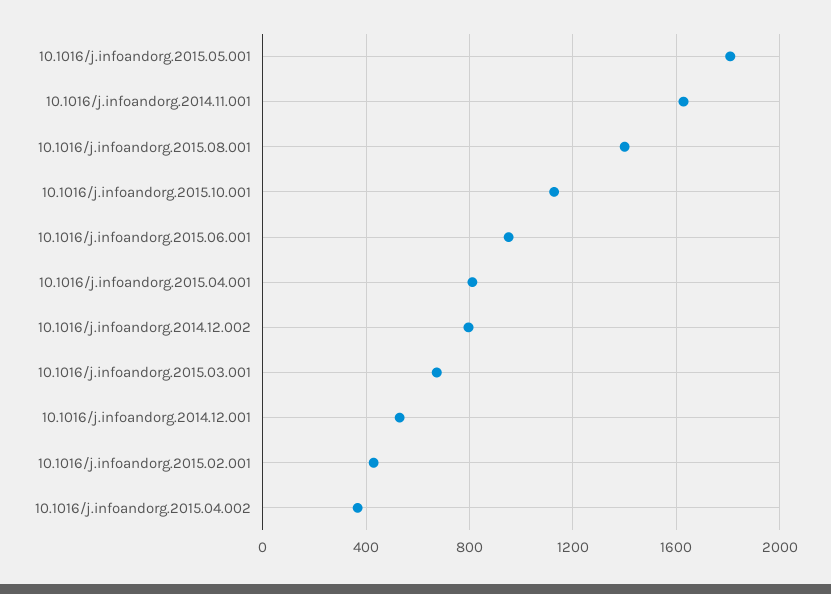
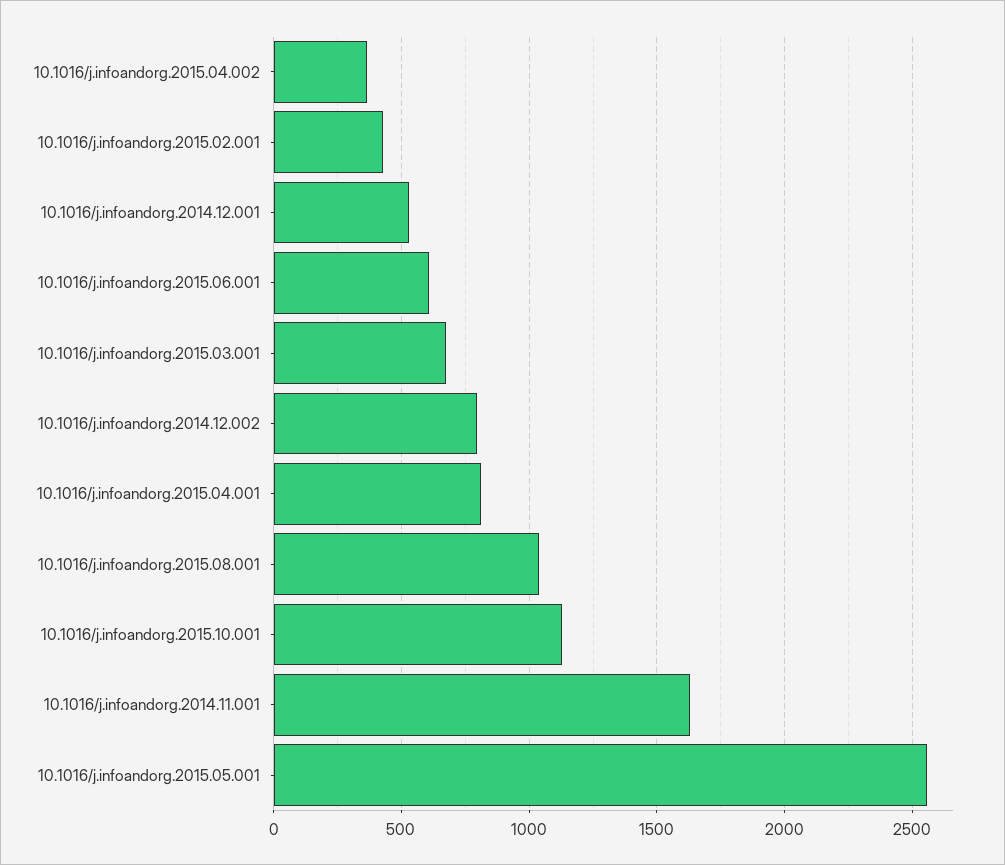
10.1016/j.infoandorg.2015.05.001: 1800 -> 2550
10.1016/j.infoandorg.2015.08.001: 1400 -> 1050
10.1016/j.infoandorg.2015.06.001: 950 -> 600

